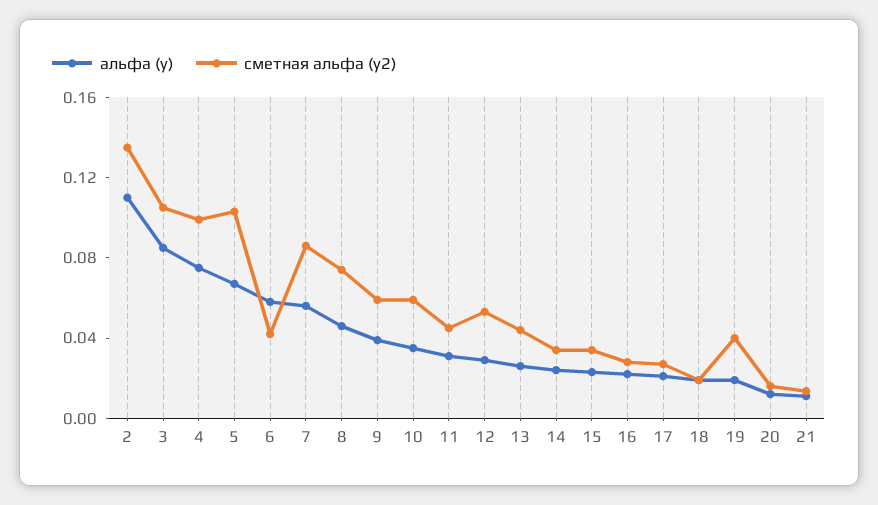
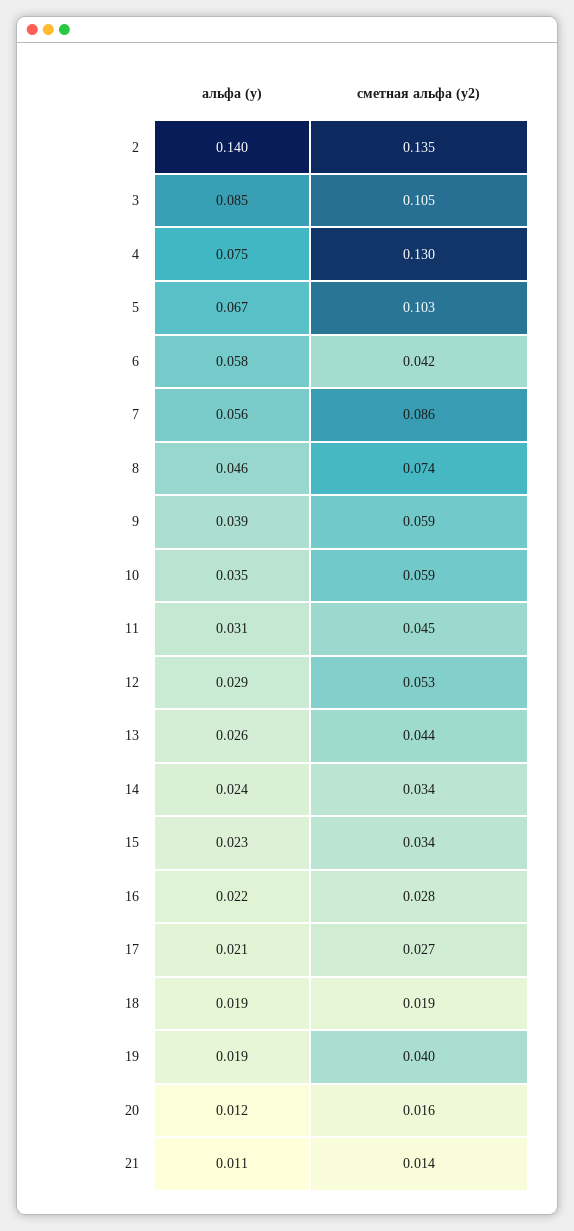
альфа (y), 2: 0.11 -> 0.14
сметная альфа (y2), 4: 0.1 -> 0.13

